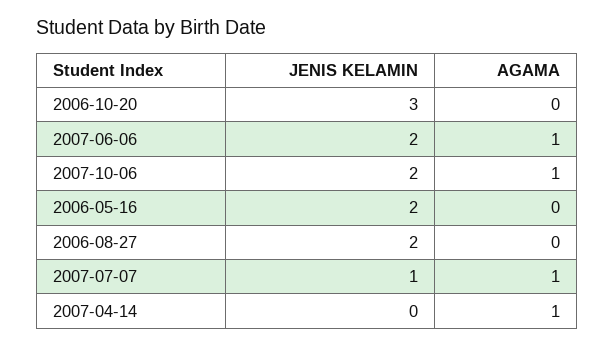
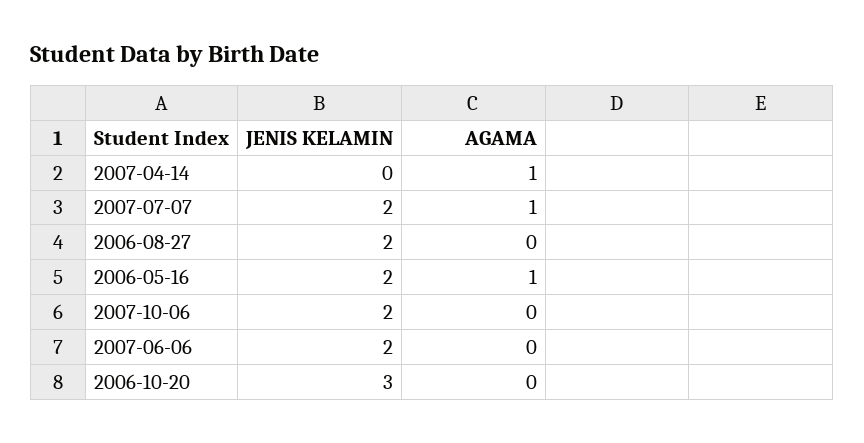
AGAMA, 2007-06-06: 1 -> 0
AGAMA, 2007-10-06: 1 -> 0
AGAMA, 2006-05-16: 0 -> 1
JENIS KELAMIN, 2007-07-07: 1 -> 2

